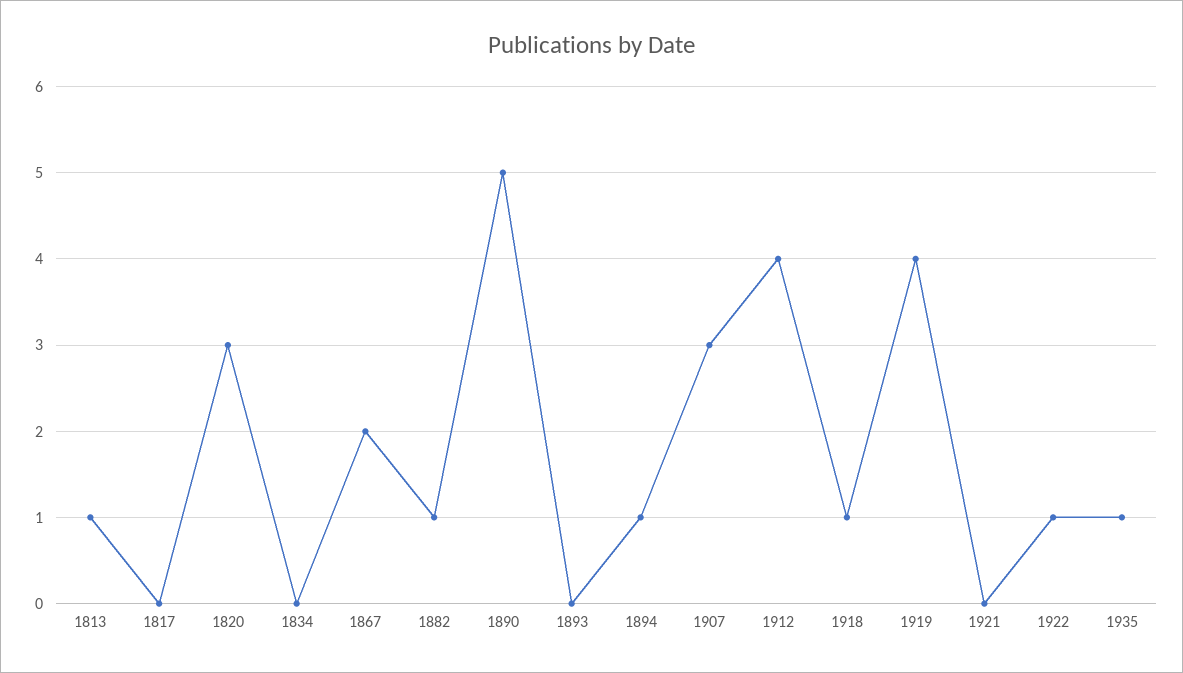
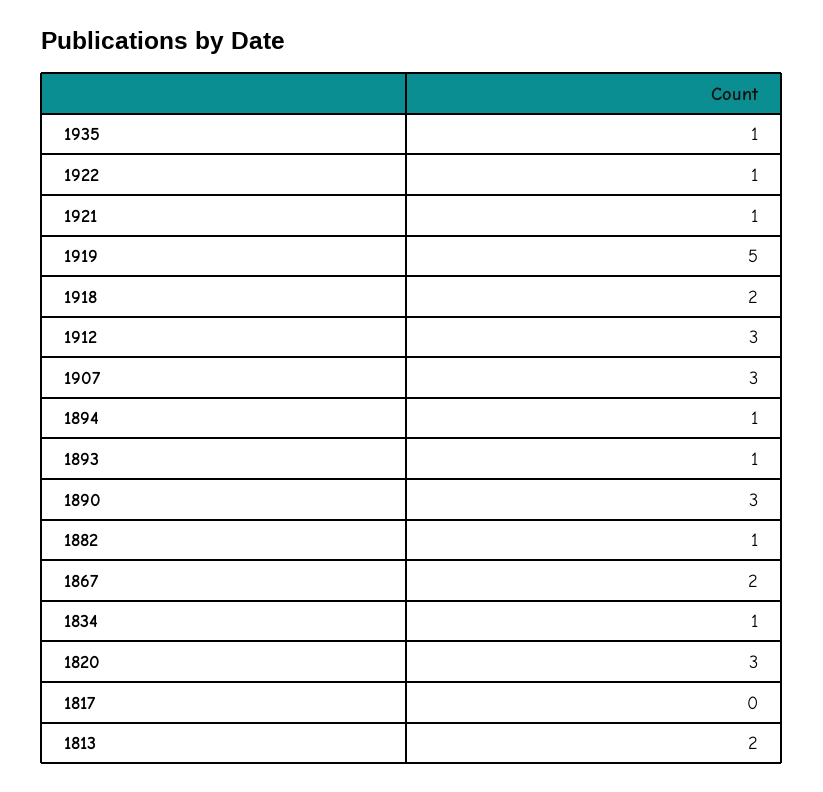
1813: 1 -> 2
1834: 0 -> 1
1890: 5 -> 3
1893: 0 -> 1
1912: 4 -> 3
1918: 1 -> 2
1919: 4 -> 5
1921: 0 -> 1

